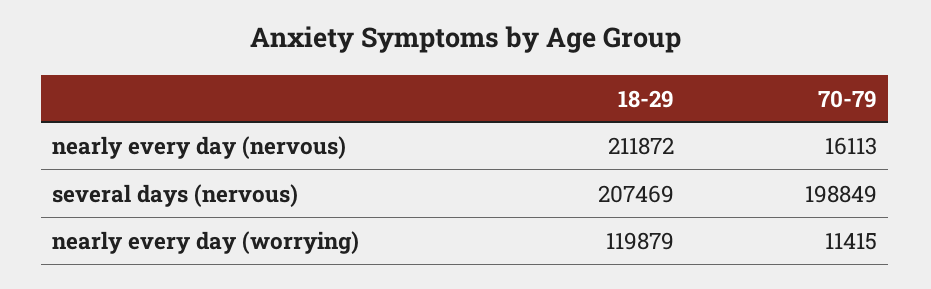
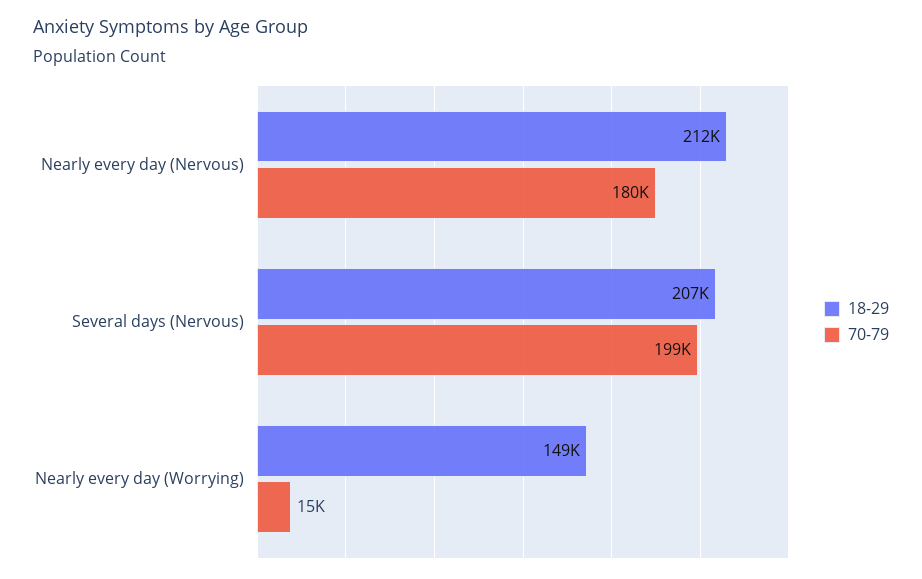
70-79, nearly every day (nervous): 16113 -> 180000
18-29, nearly every day (worrying): 119879 -> 149000
70-79, nearly every day (worrying): 11415 -> 15000

